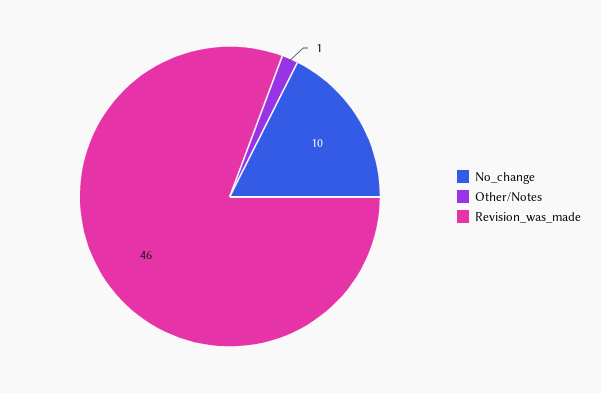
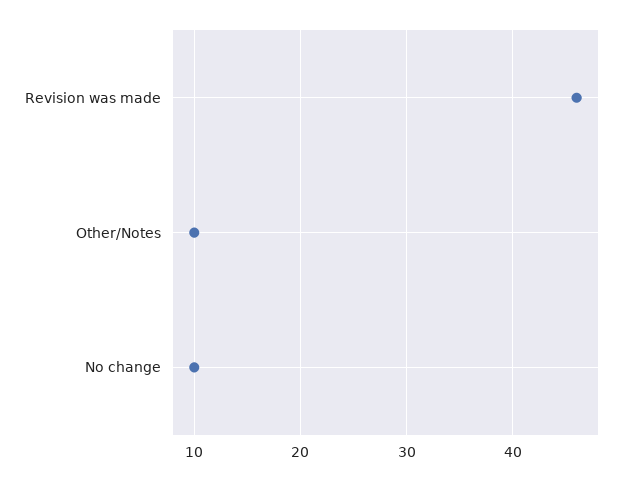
Other/Notes: 1 -> 10

